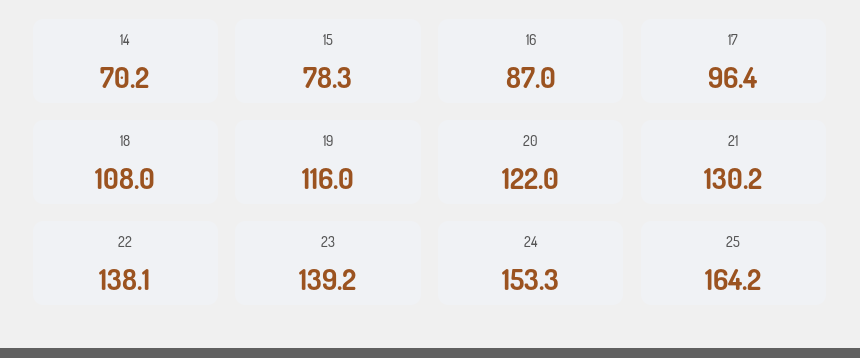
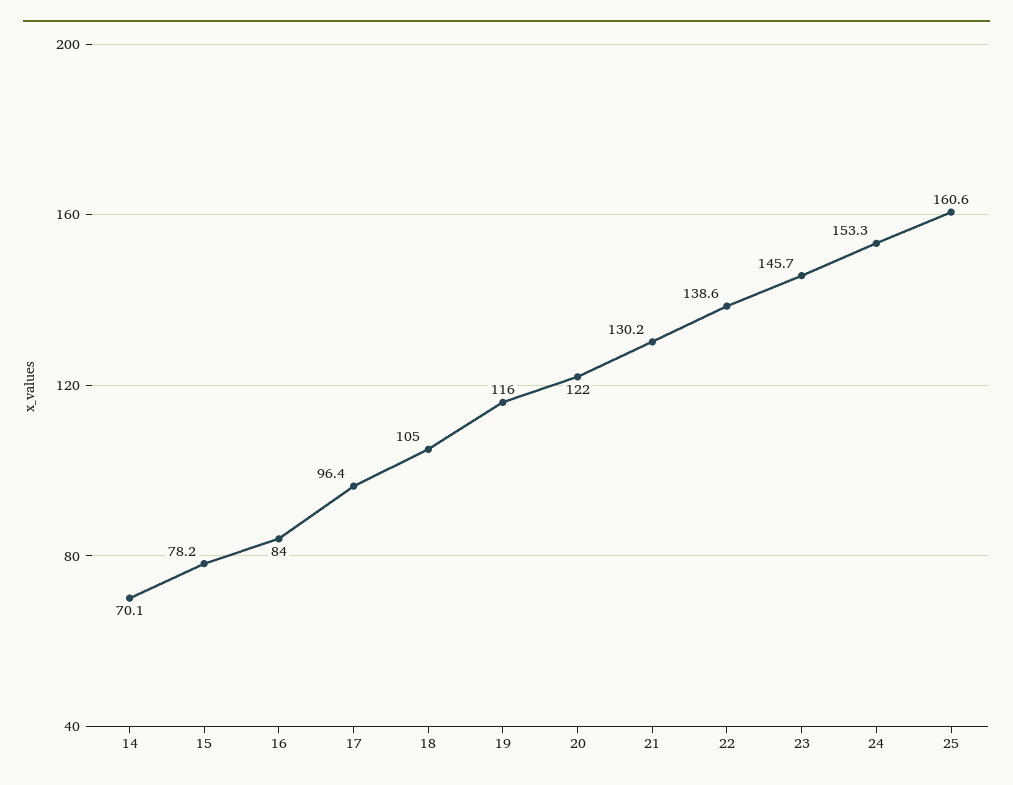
14: 70.2 -> 70.1
15: 78.3 -> 78.2
16: 87 -> 84
18: 108 -> 105
22: 138.1 -> 138.6
23: 139.2 -> 145.7
25: 164.2 -> 160.6

